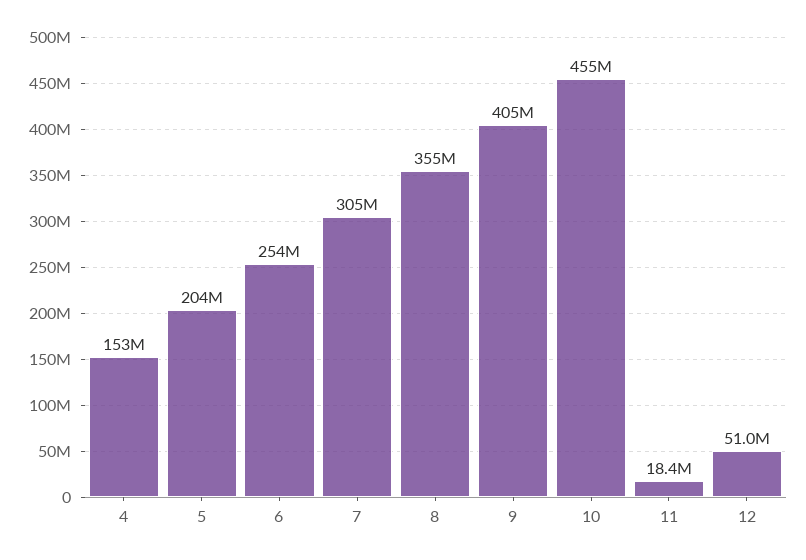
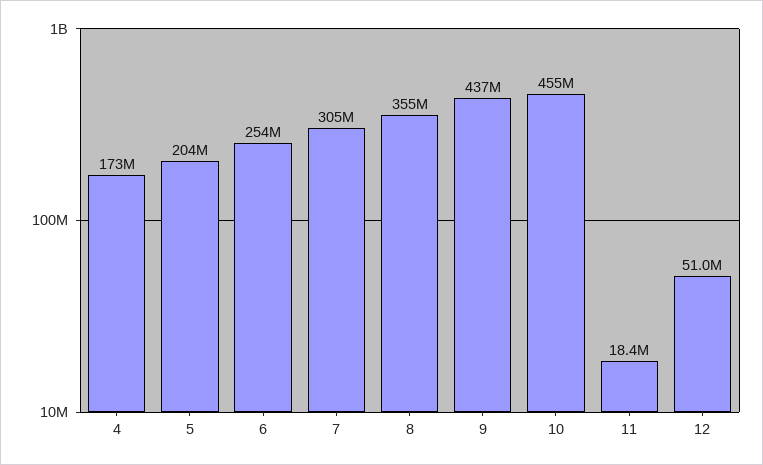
4: 153000000 -> 173000000
9: 405000000 -> 437000000

